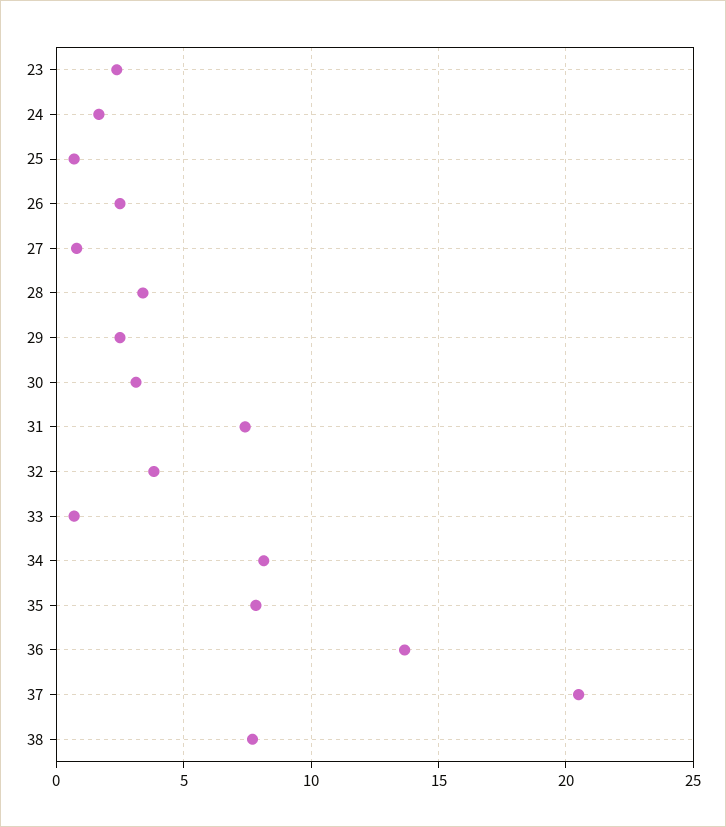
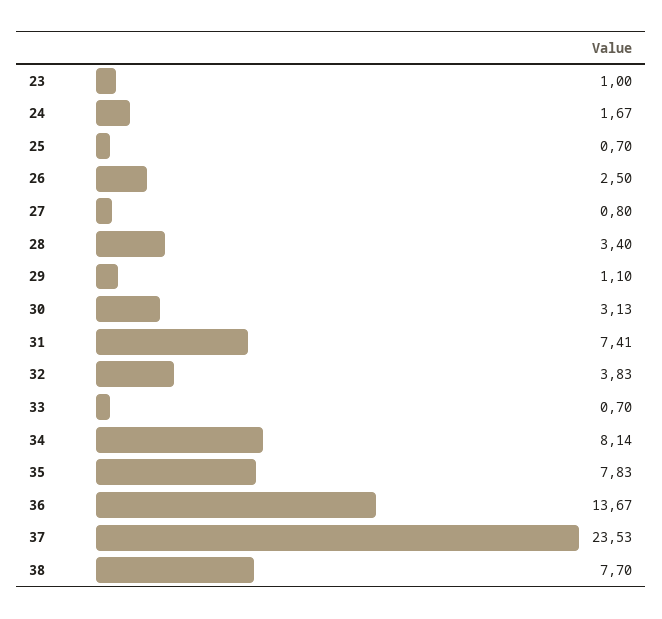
23: 2.5 -> 1
29: 2.5 -> 1.1
37: 20.5 -> 23.53

